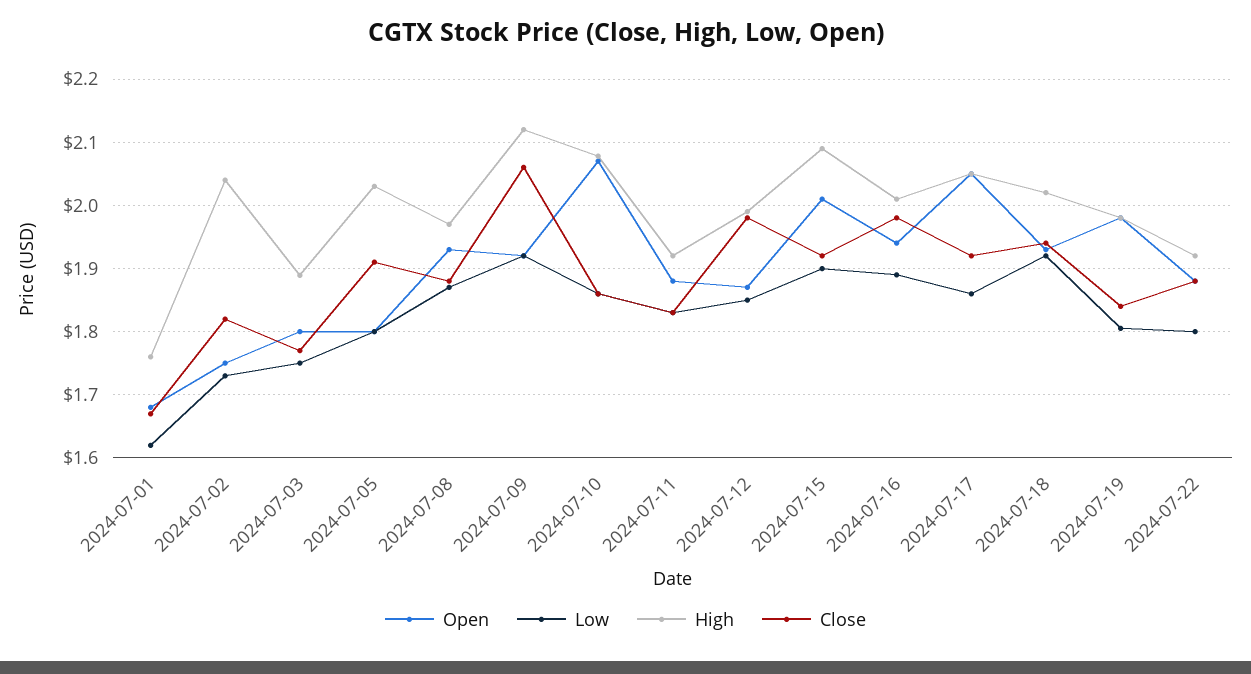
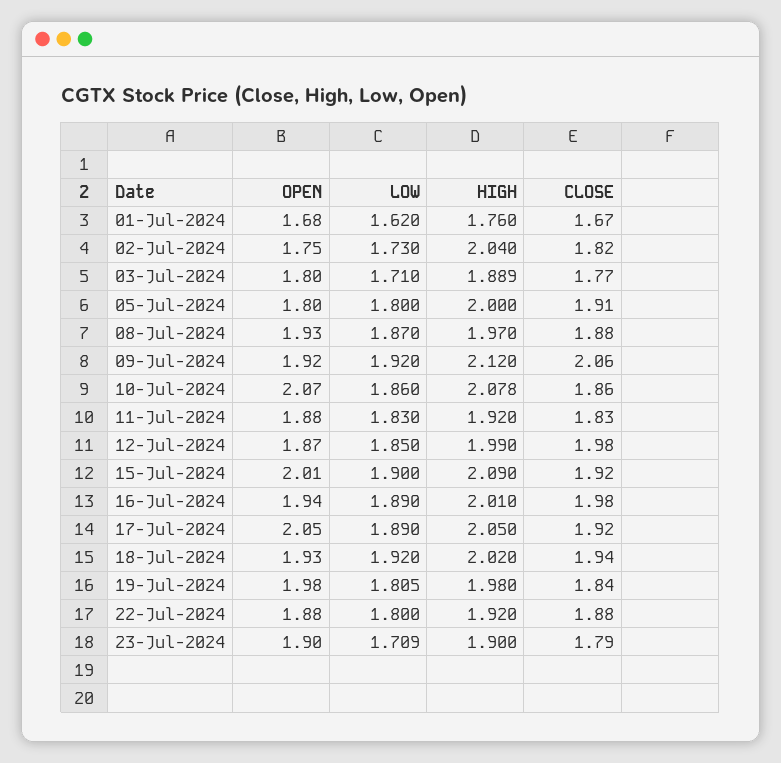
Low, 2024-07-03: 1.75 -> 1.71
High, 2024-07-05: 2.03 -> 2
Low, 2024-07-17: 1.86 -> 1.89
Open, 23-Jul-2024: none -> 1.9
Low, 23-Jul-2024: none -> 1.709
High, 23-Jul-2024: none -> 1.9
Close, 23-Jul-2024: none -> 1.79

